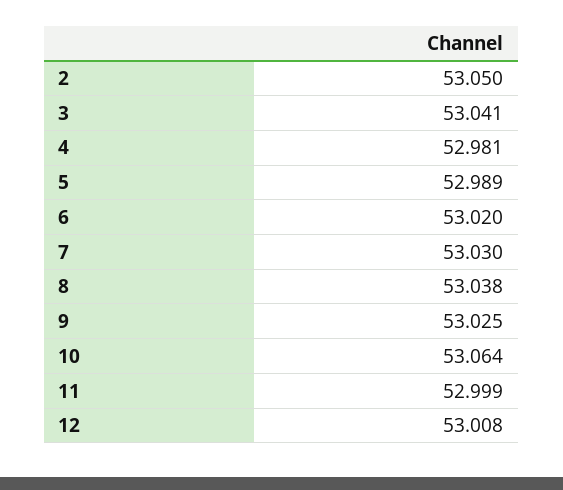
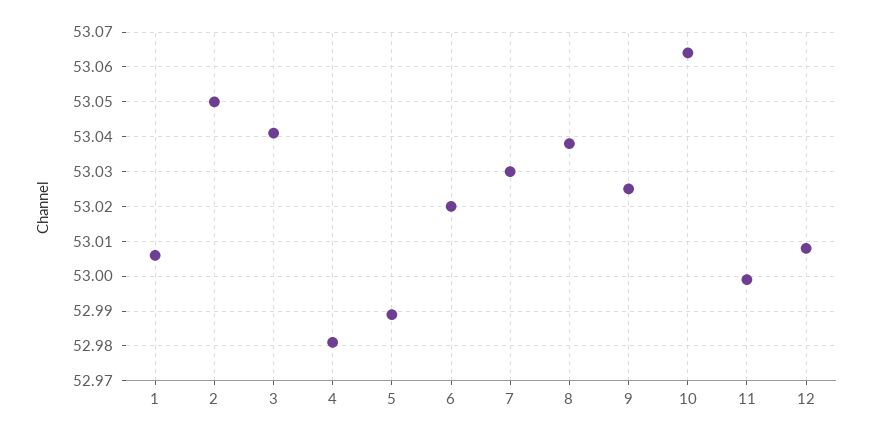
1: none -> 53.005

